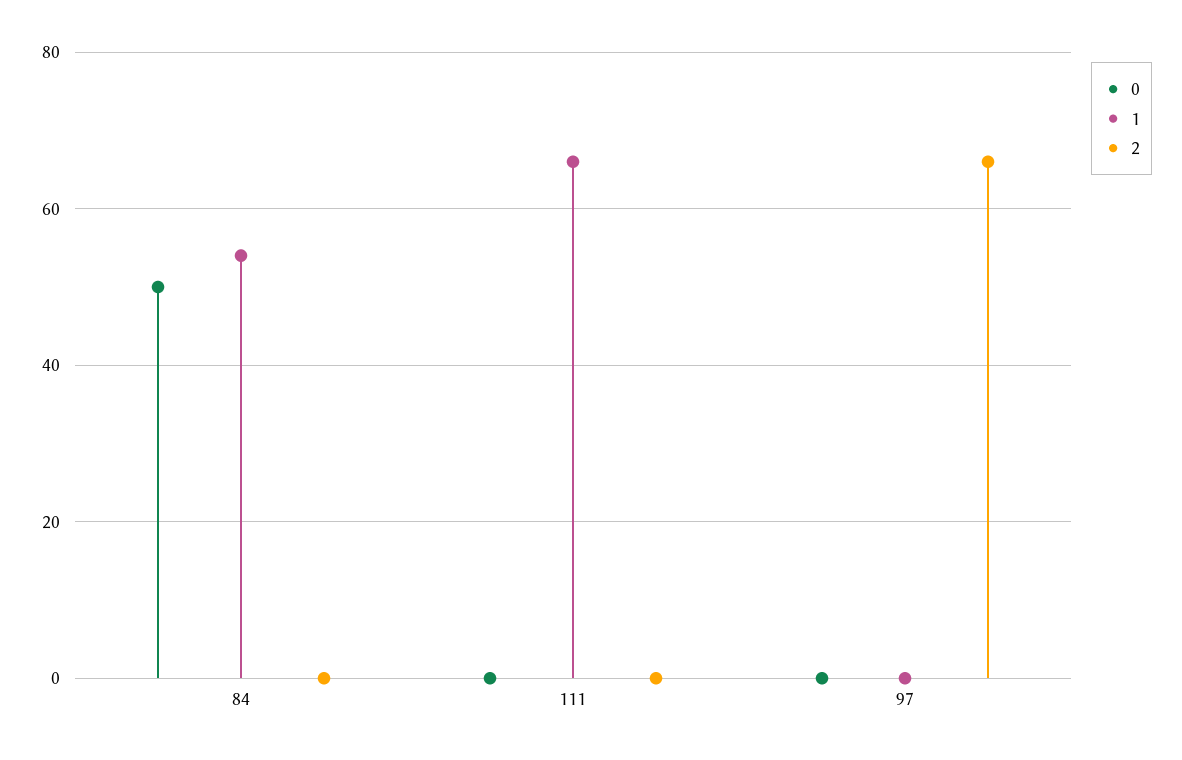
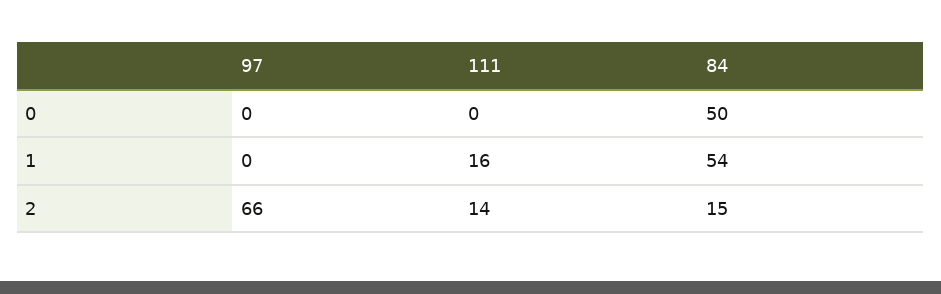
2, 84: 0 -> 15
1, 111: 65 -> 16
2, 111: 0 -> 14

